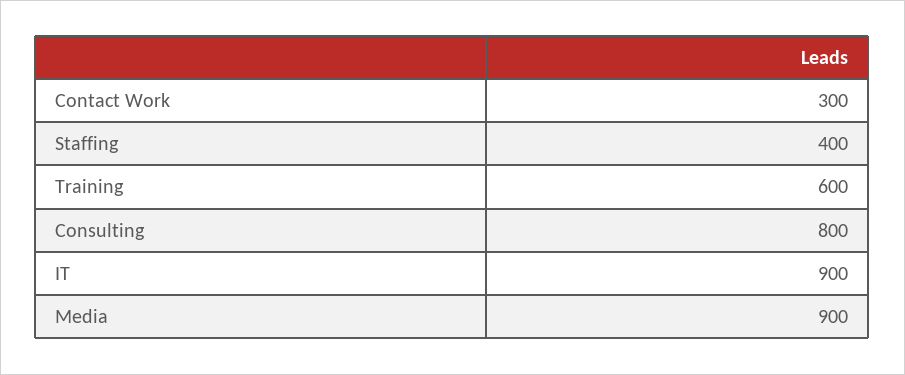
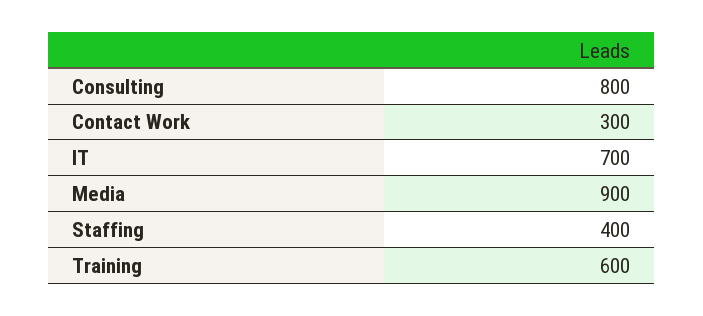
IT: 900 -> 700

